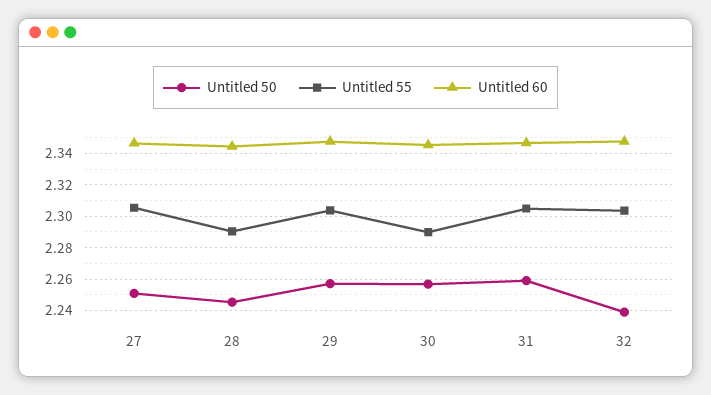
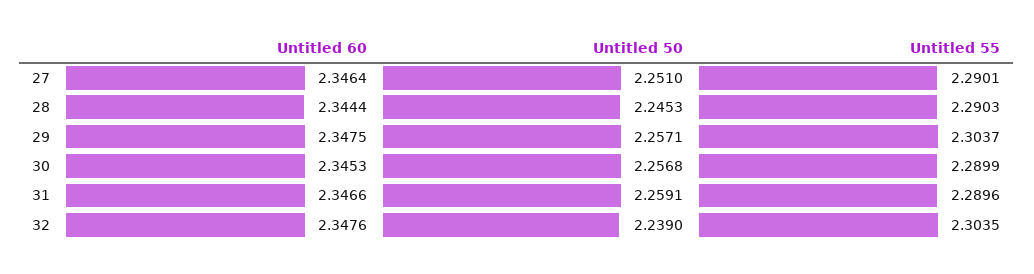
Untitled 55, 27: 2.305 -> 2.2901
Untitled 55, 31: 2.305 -> 2.2896

